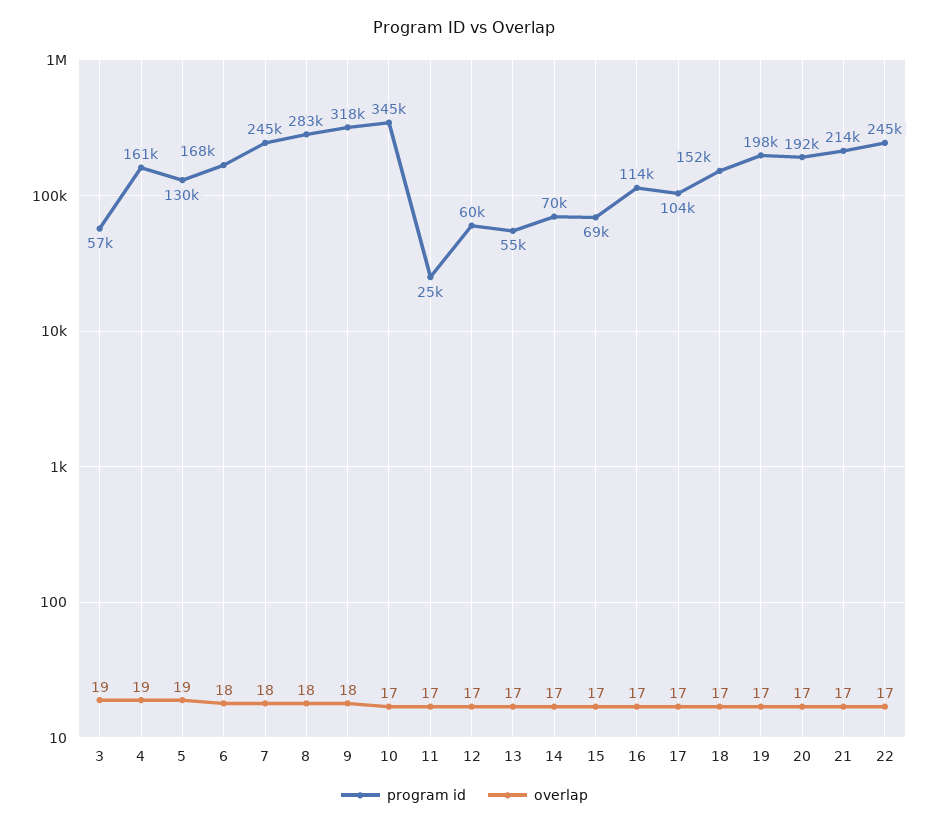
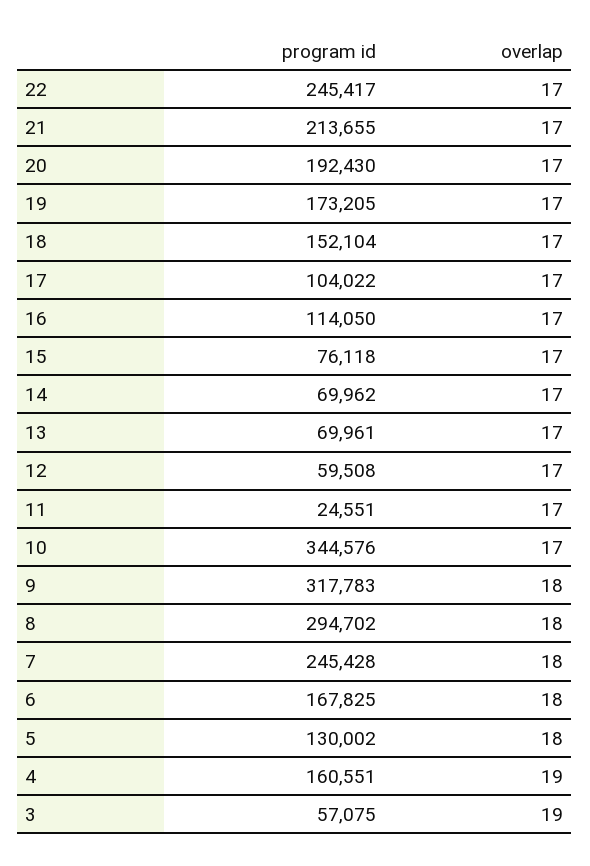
overlap, 5: 19 -> 18
program id, 8: 283000 -> 294702
program id, 13: 55000 -> 69961
program id, 15: 69000 -> 76118
program id, 19: 198000 -> 173205

